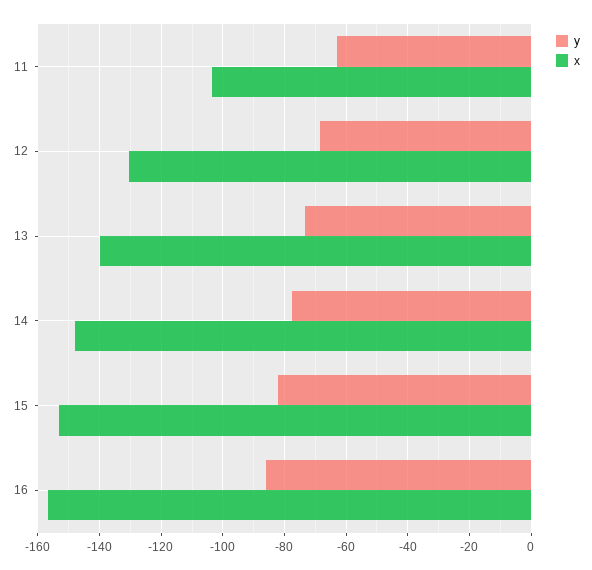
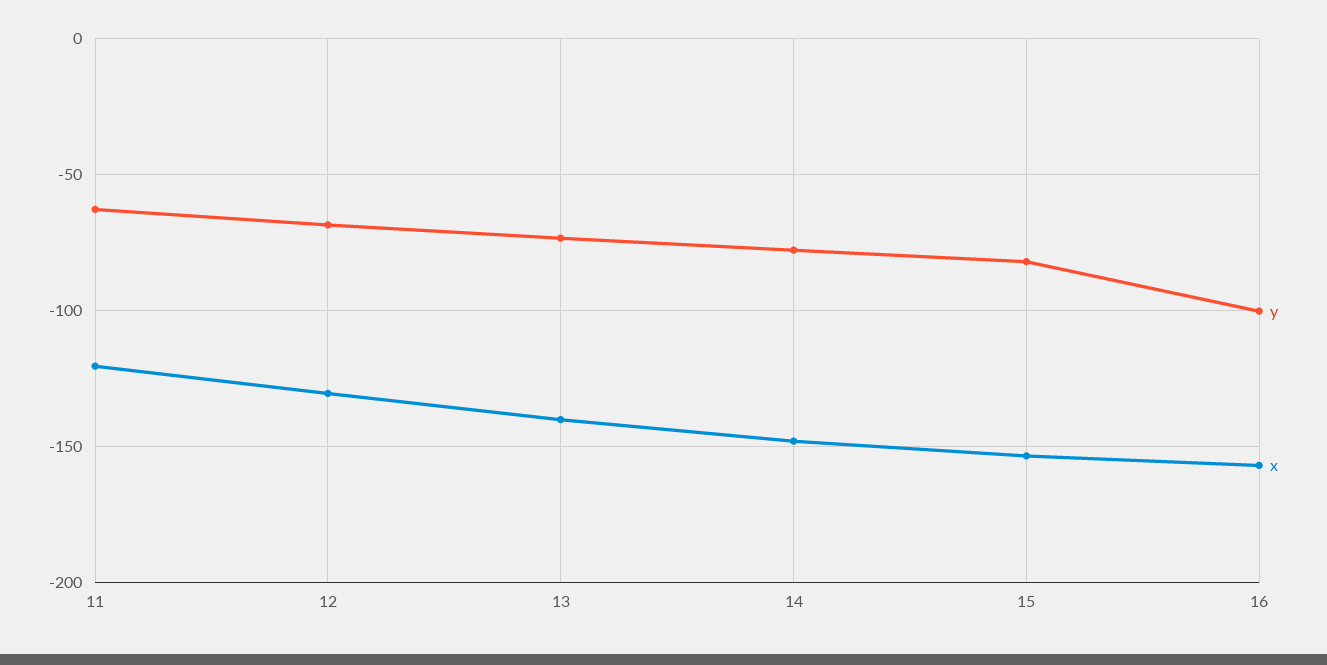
x, 11: -104 -> -120
y, 16: -86 -> -100

